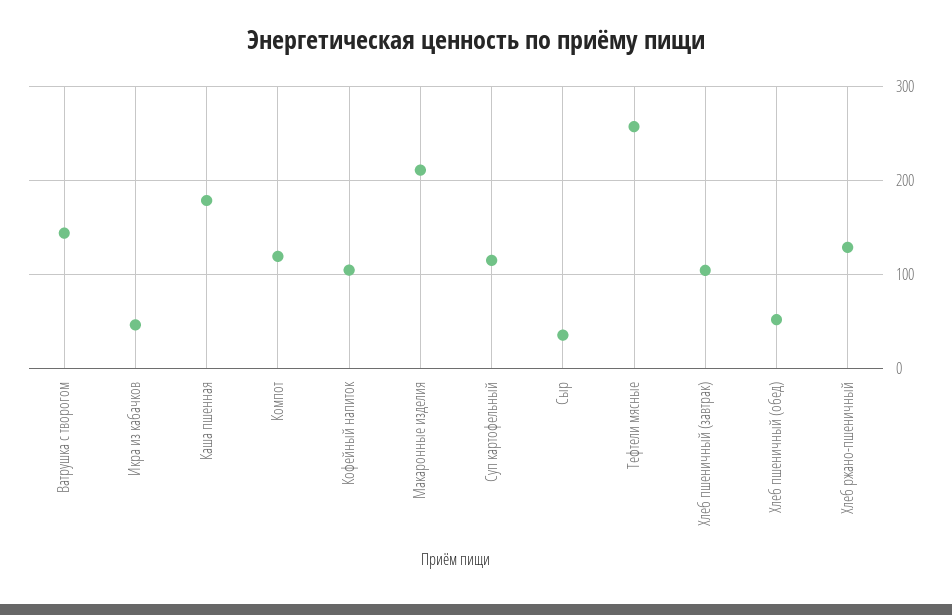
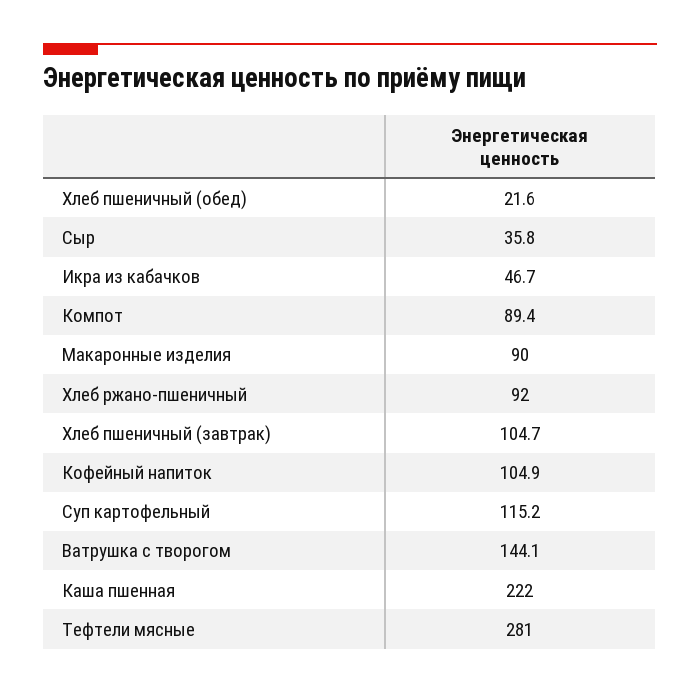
Каша пшенная: 180 -> 222
Компот: 120 -> 89.4
Макаронные изделия: 210 -> 90
Тефтели мясные: 260 -> 281
Хлеб пшеничный (обед): 50 -> 21.6
Хлеб ржано-пшеничный: 130 -> 92

